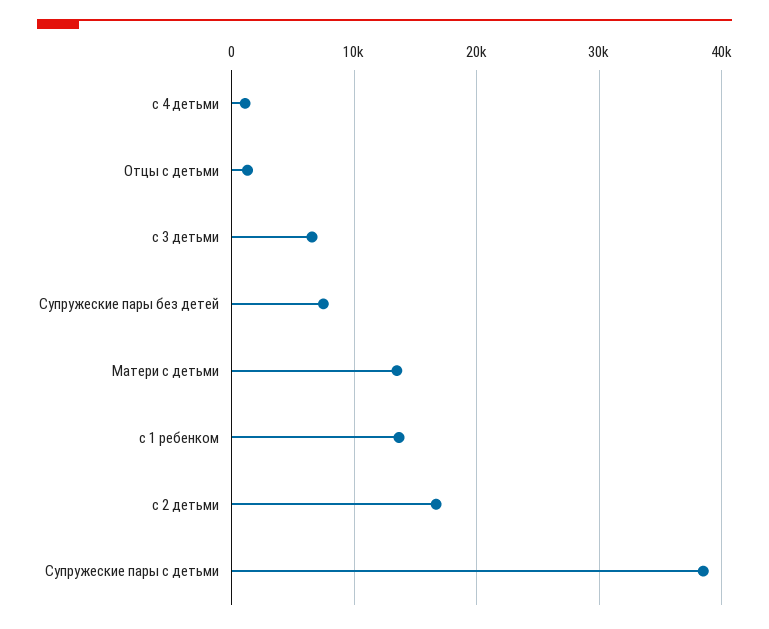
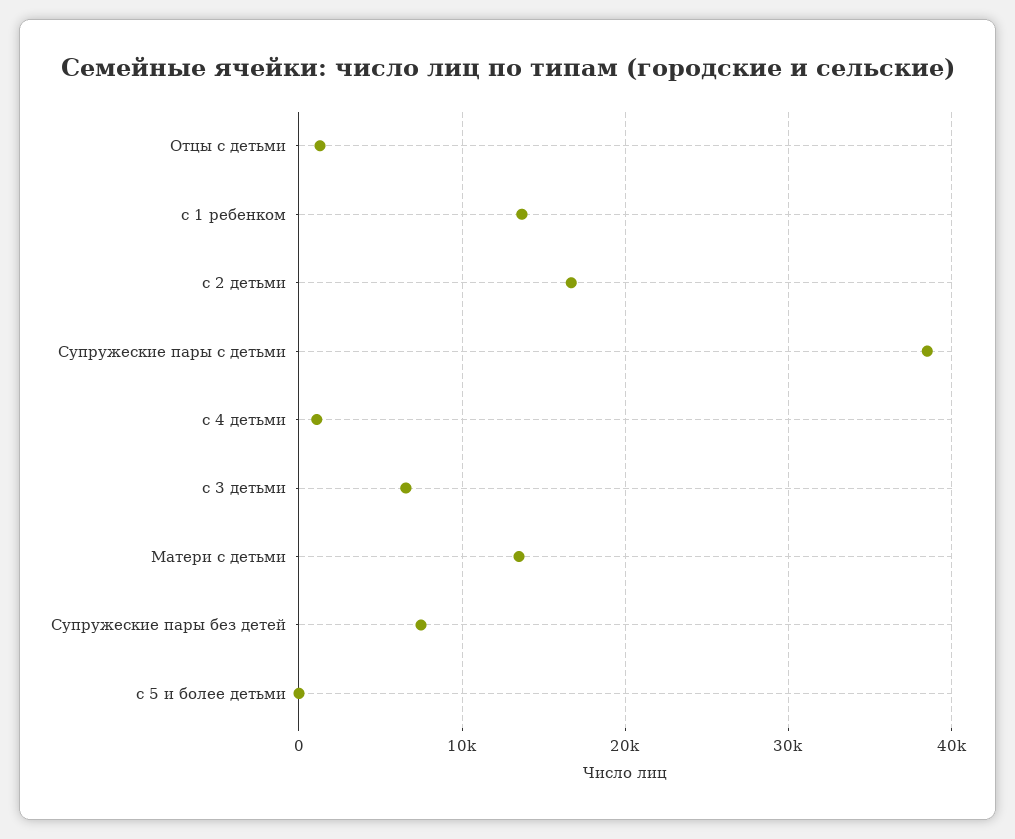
с 5 и более детьми: none -> 0

